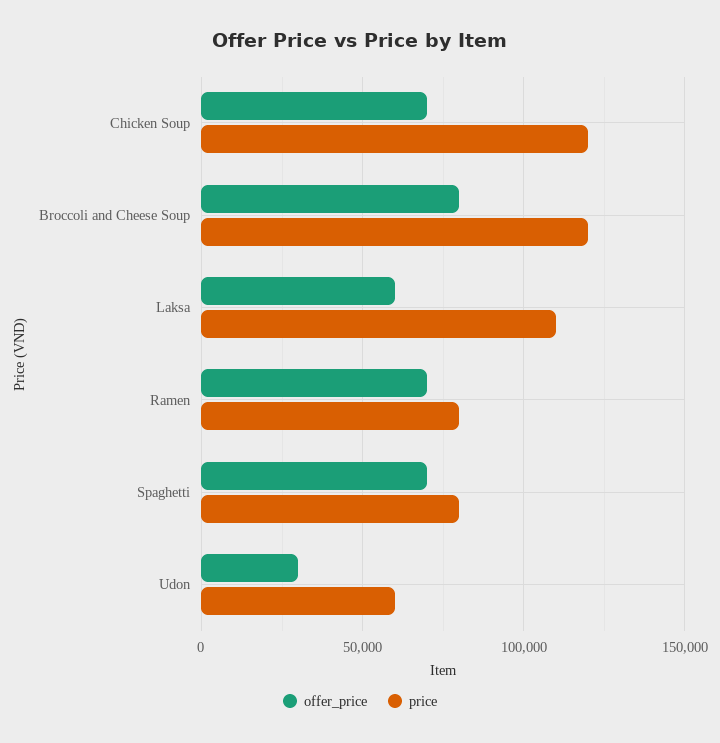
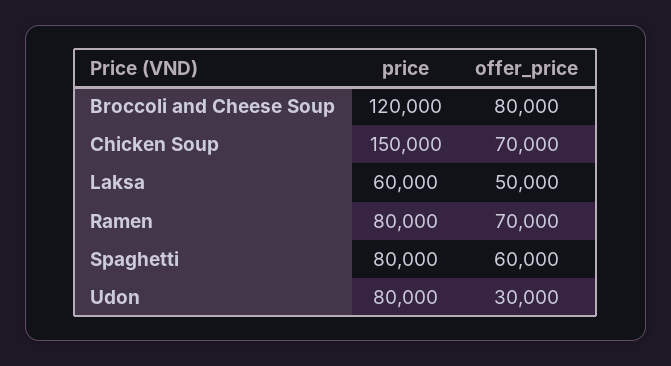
price, Chicken Soup: 120000 -> 150000
offer_price, Laksa: 60000 -> 50000
price, Laksa: 110000 -> 60000
offer_price, Spaghetti: 70000 -> 60000
price, Udon: 60000 -> 80000

